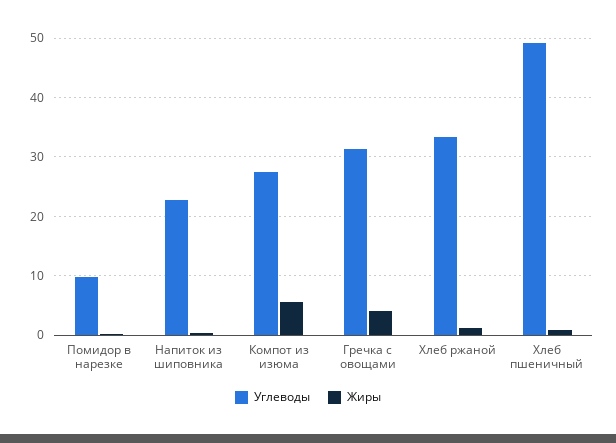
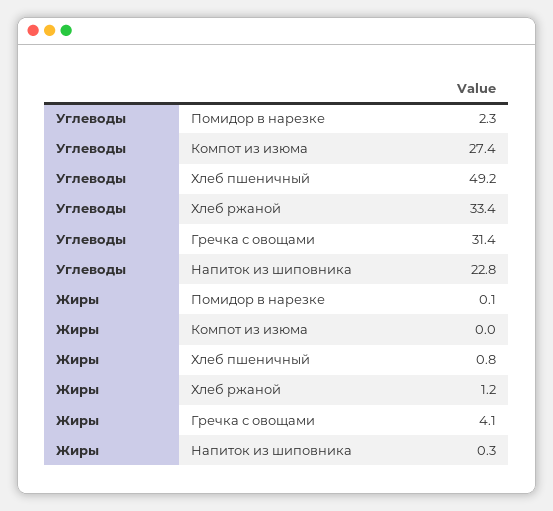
Углеводы, Помидор в нарезке: 10 -> 2.3
Жиры, Компот из изюма: 6 -> 0

